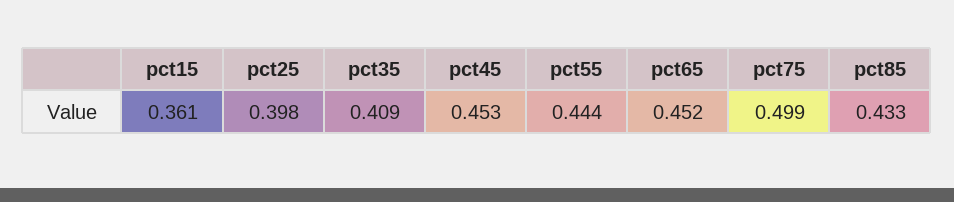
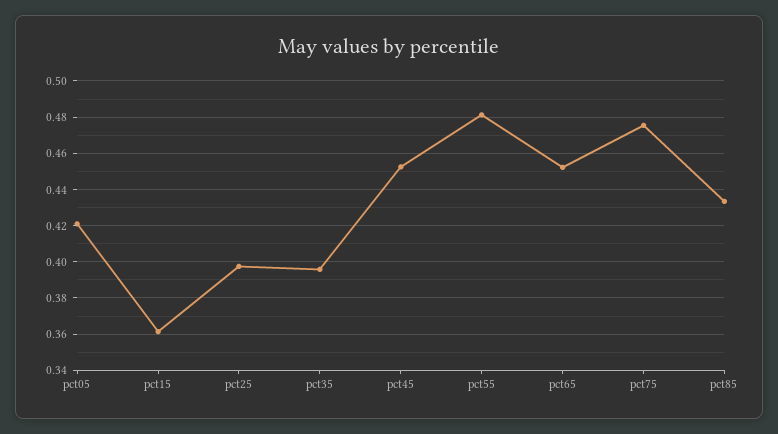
pct35: 0.409 -> 0.395
pct55: 0.444 -> 0.48
pct75: 0.499 -> 0.475
pct05: none -> 0.42

